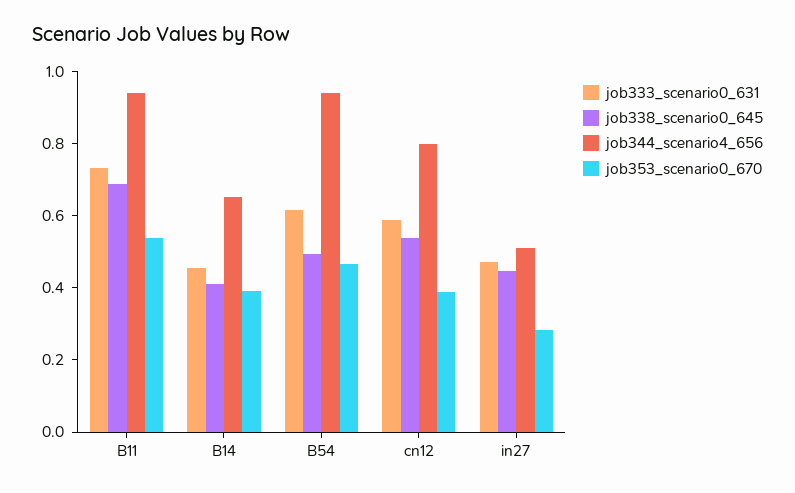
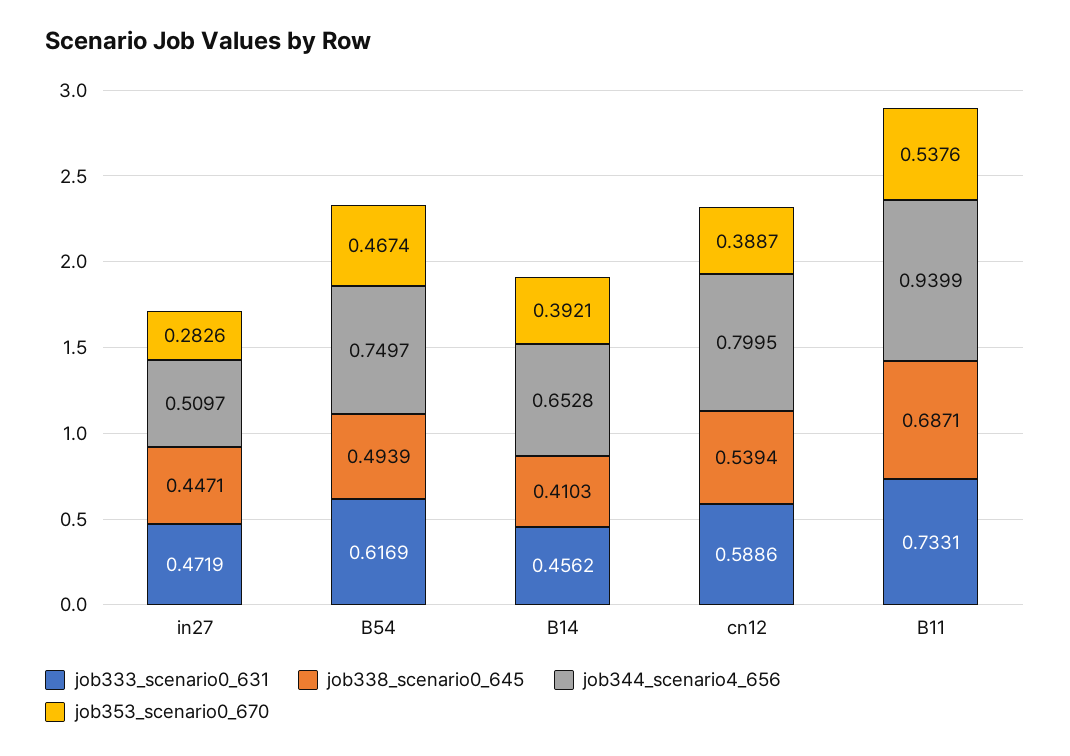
job344_scenario4_656, B54: 0.95 -> 0.7497

